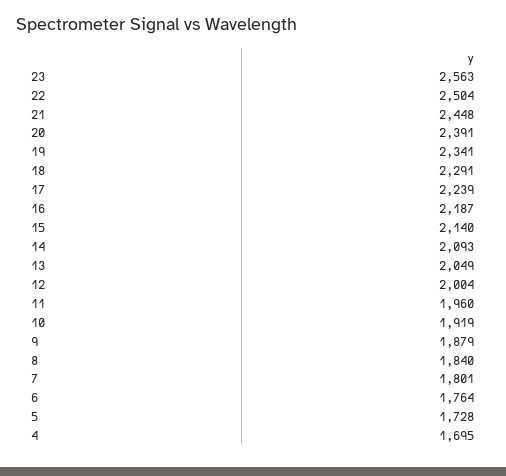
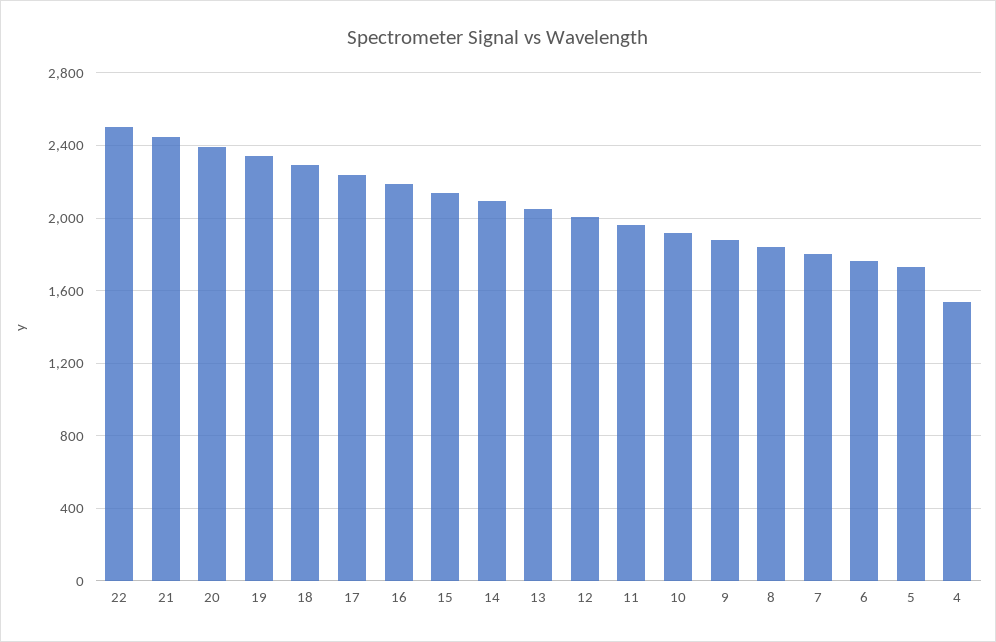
23: 2563 -> none
4: 1695 -> 1550

